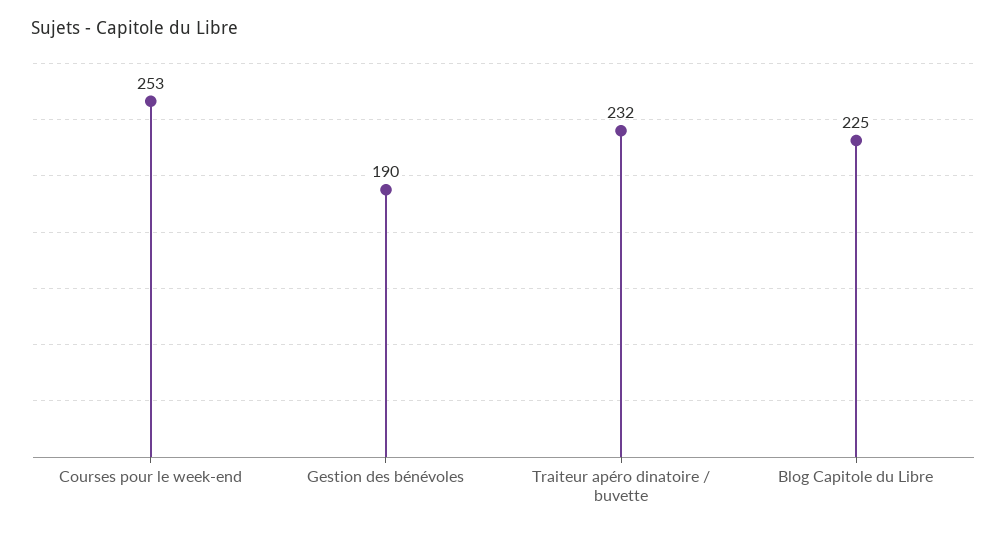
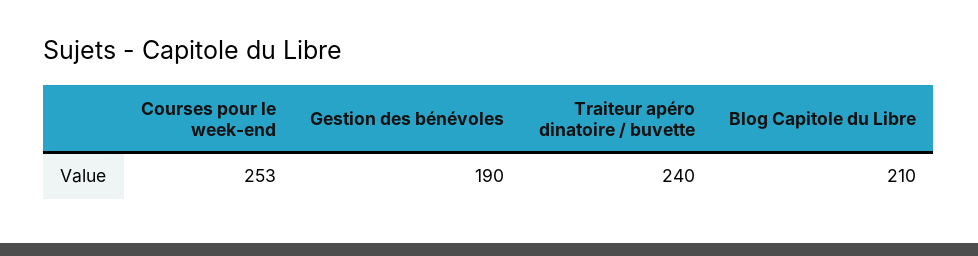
Traiteur apéro dinatoire / buvette: 232 -> 240
Blog Capitole du Libre: 225 -> 210

